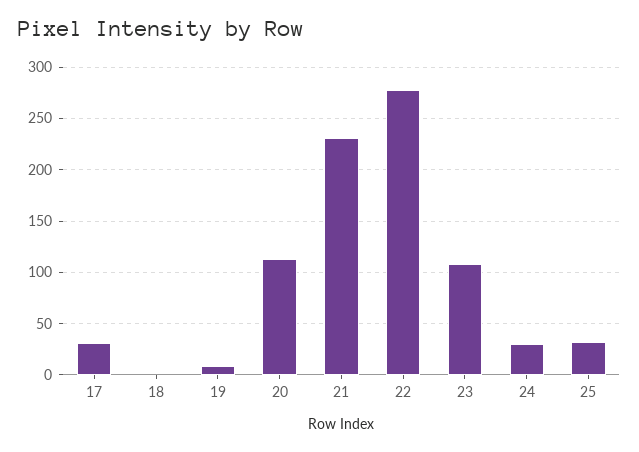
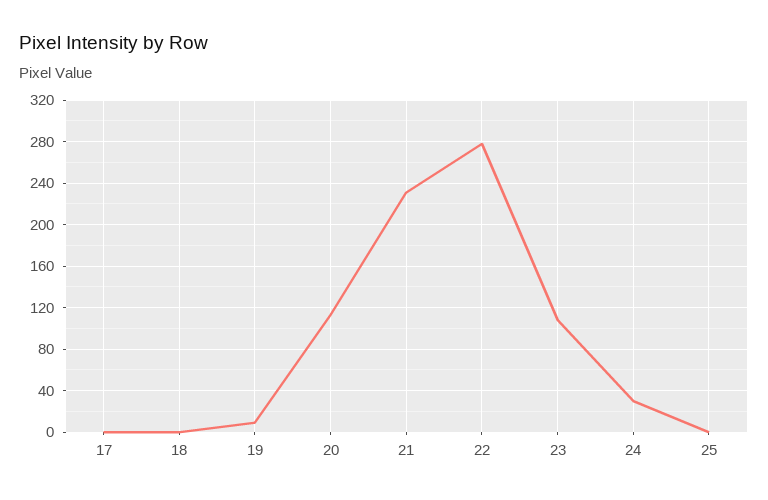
17: 30 -> 0
25: 30 -> 0

